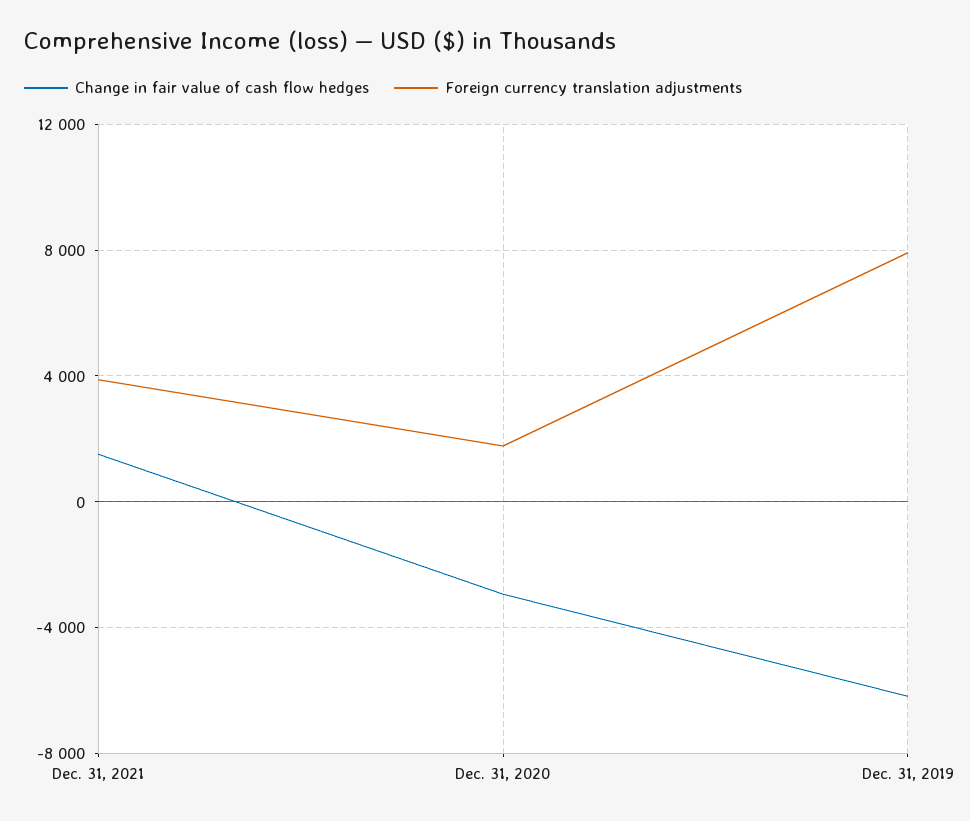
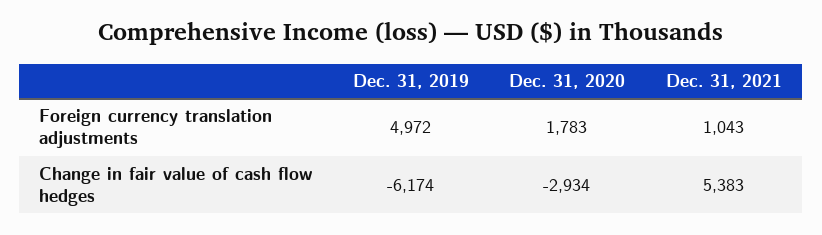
Change in fair value of cash flow hedges, Dec. 31, 2021: 1500 -> 5383
Foreign currency translation adjustments, Dec. 31, 2021: 4000 -> 1043
Foreign currency translation adjustments, Dec. 31, 2019: 8000 -> 4972

